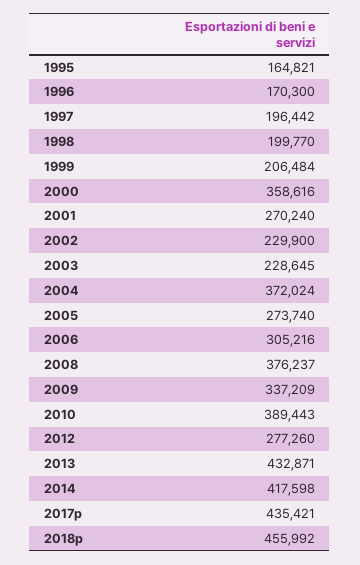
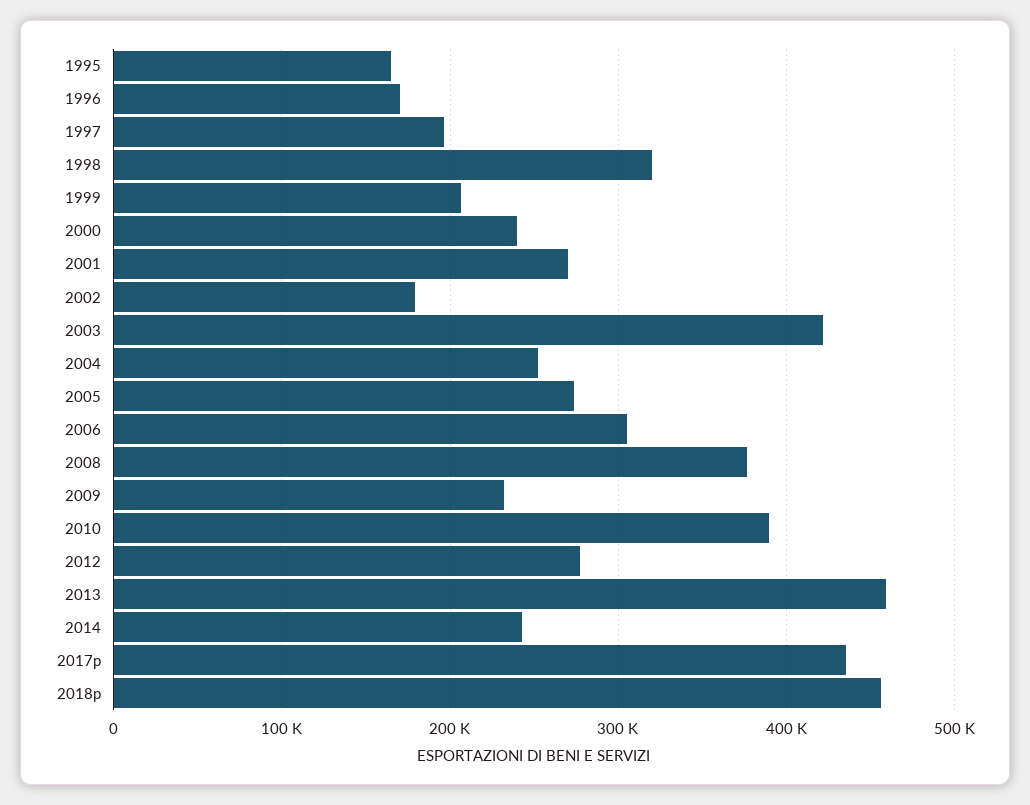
1998: 199770 -> 320000
2000: 358616 -> 240000
2002: 229900 -> 180000
2003: 228645 -> 420000
2004: 372024 -> 250000
2009: 337209 -> 230000
2013: 432871 -> 460000
2014: 417598 -> 240000

